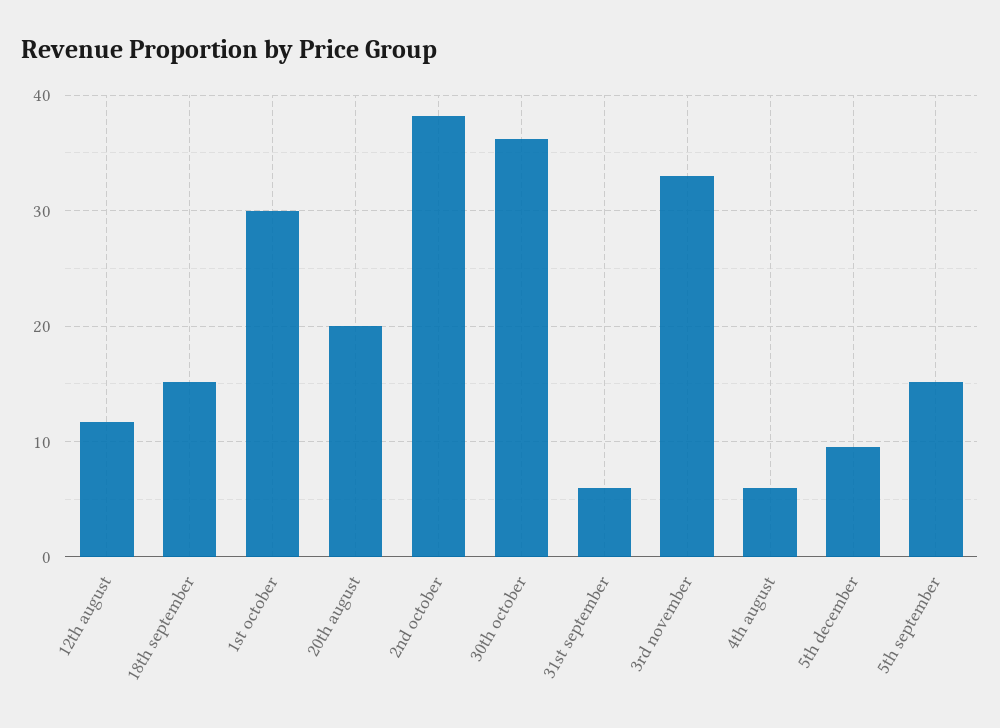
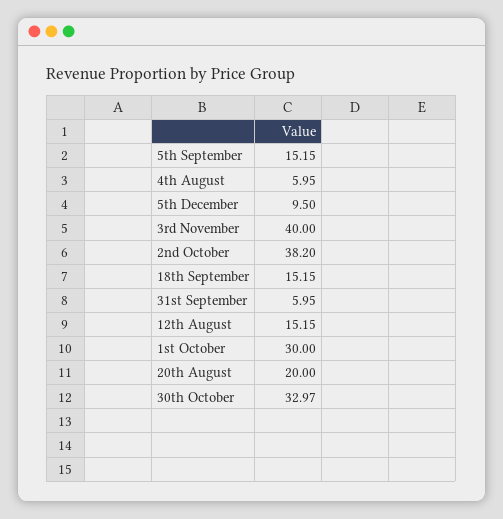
12th august: 12 -> 15.15
30th october: 36 -> 32.97
3rd november: 33 -> 40

